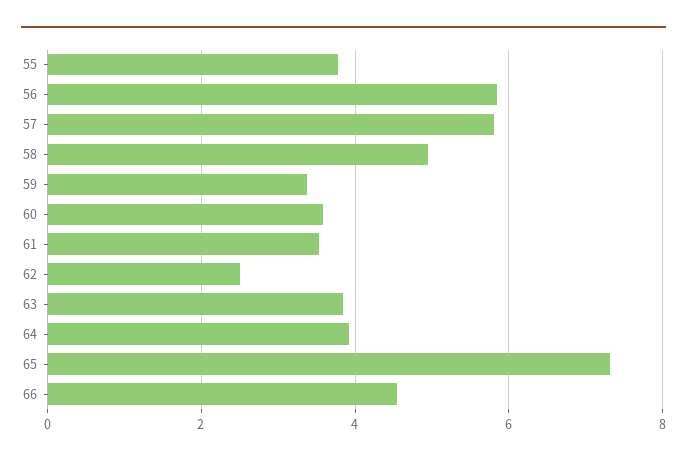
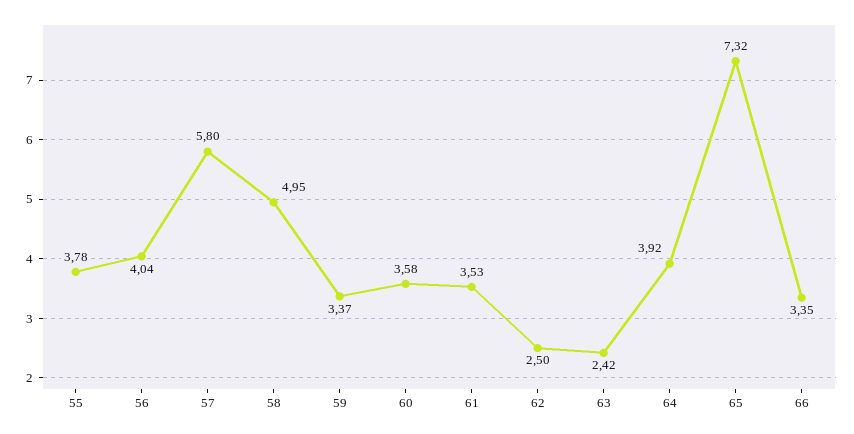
56: 5.8 -> 4.04
63: 3.8 -> 2.42
66: 4.6 -> 3.35

